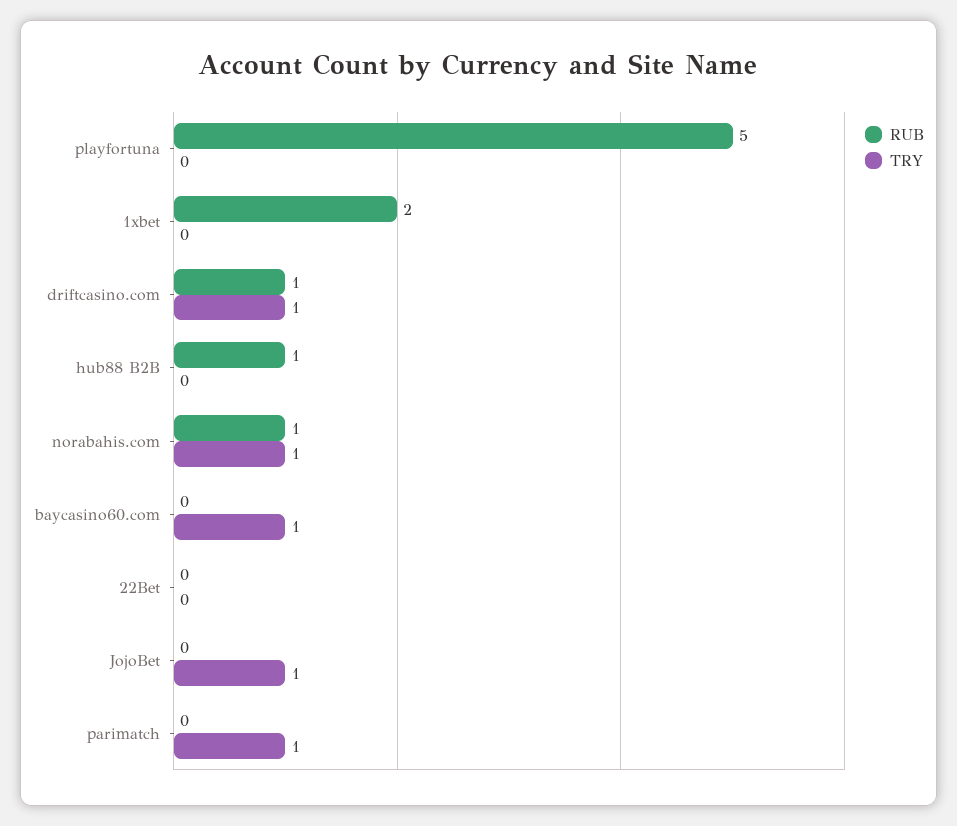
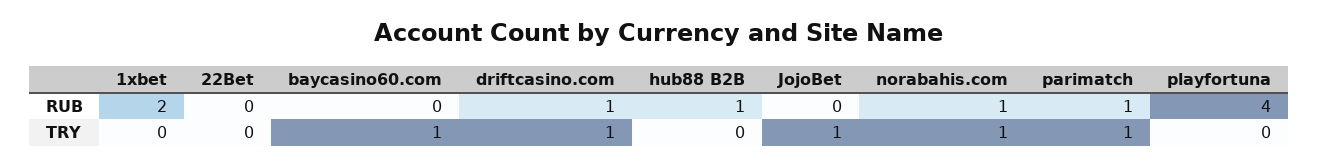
RUB, playfortuna: 5 -> 4
RUB, parimatch: 0 -> 1

